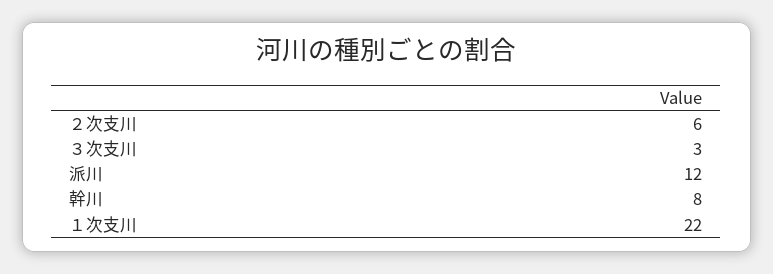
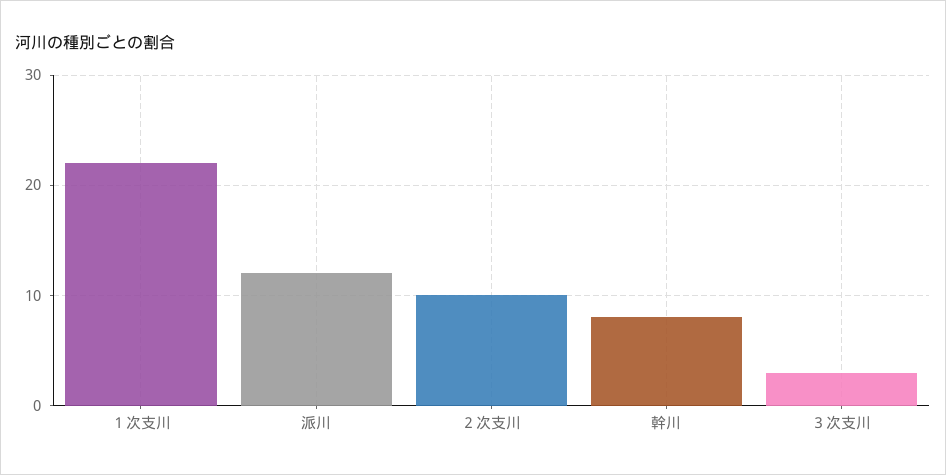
２次支川: 6 -> 10

